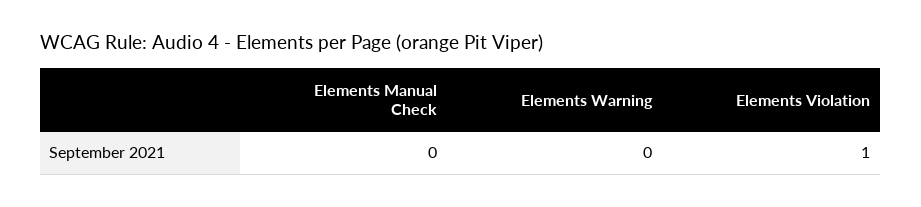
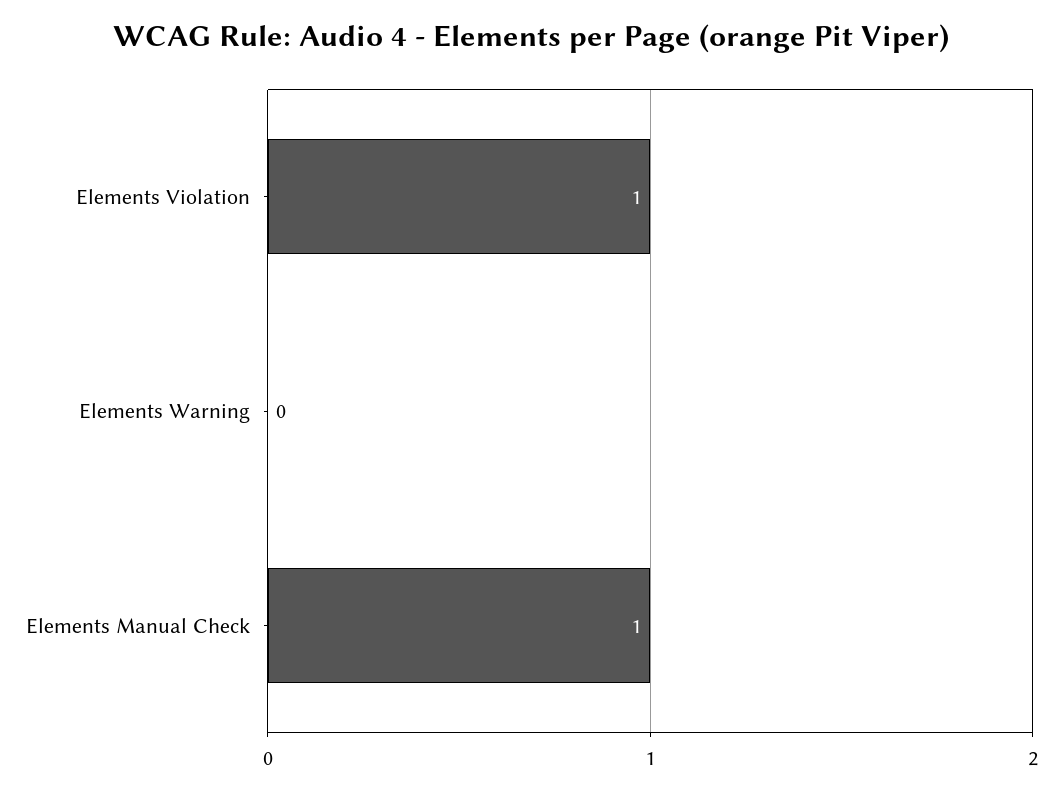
Elements Manual Check: 0 -> 1

